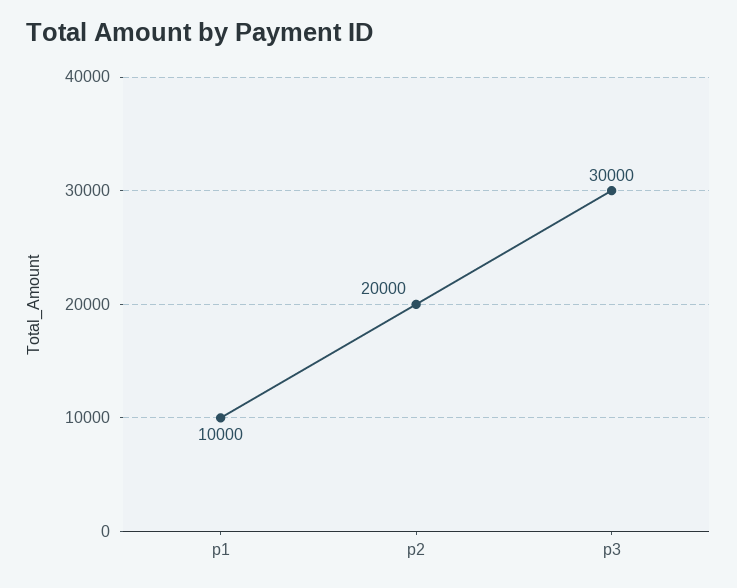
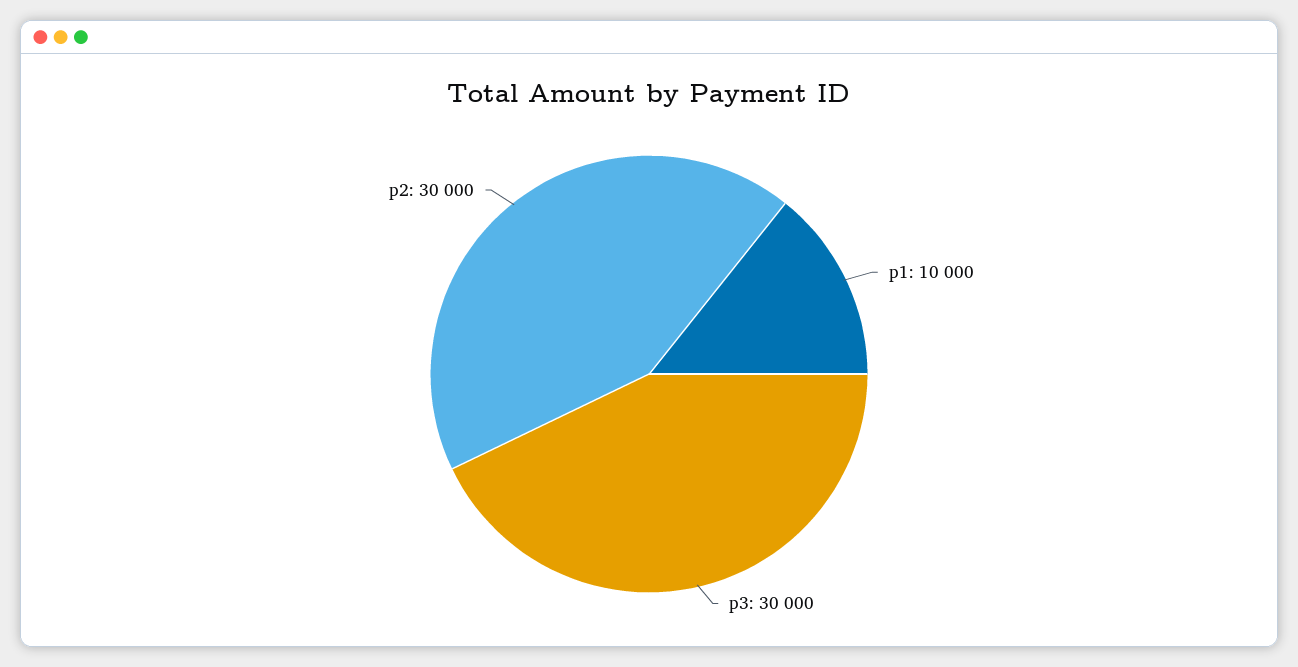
p2: 20000 -> 30000

